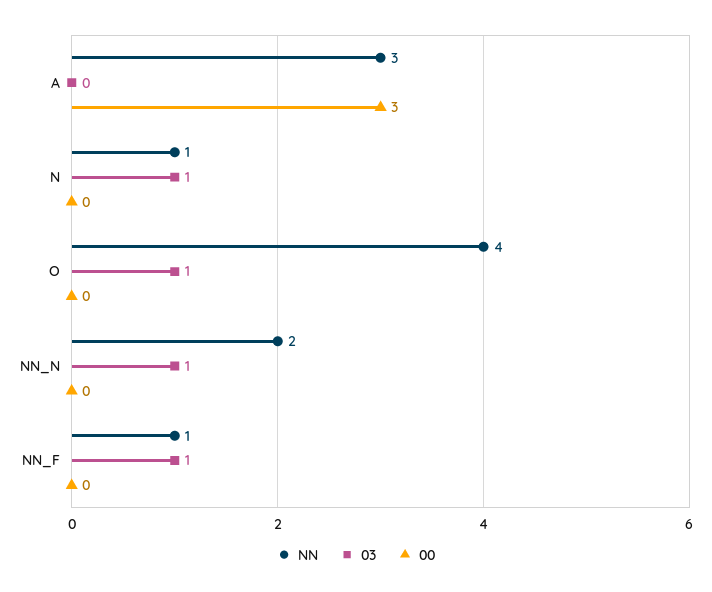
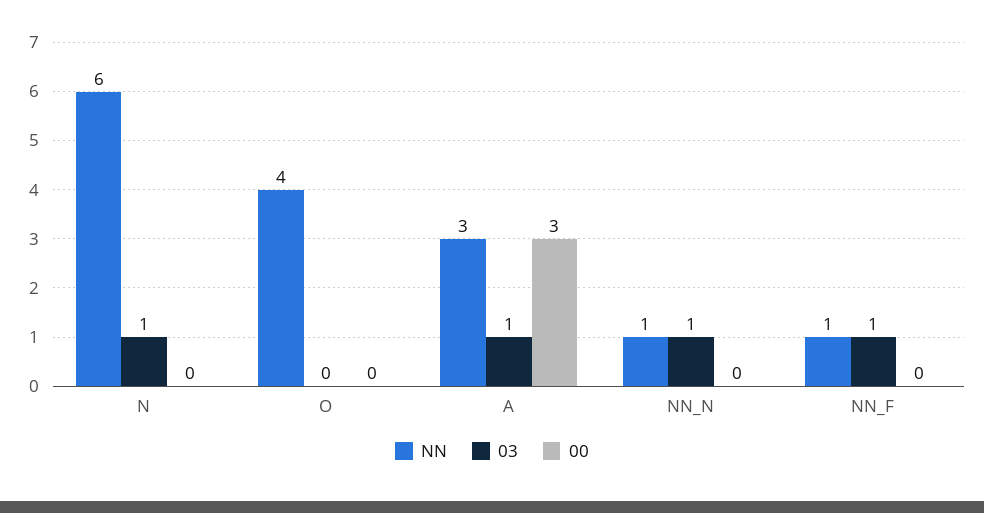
03, A: 0 -> 1
NN, N: 1 -> 6
03, O: 1 -> 0
NN, NN_N: 2 -> 1

